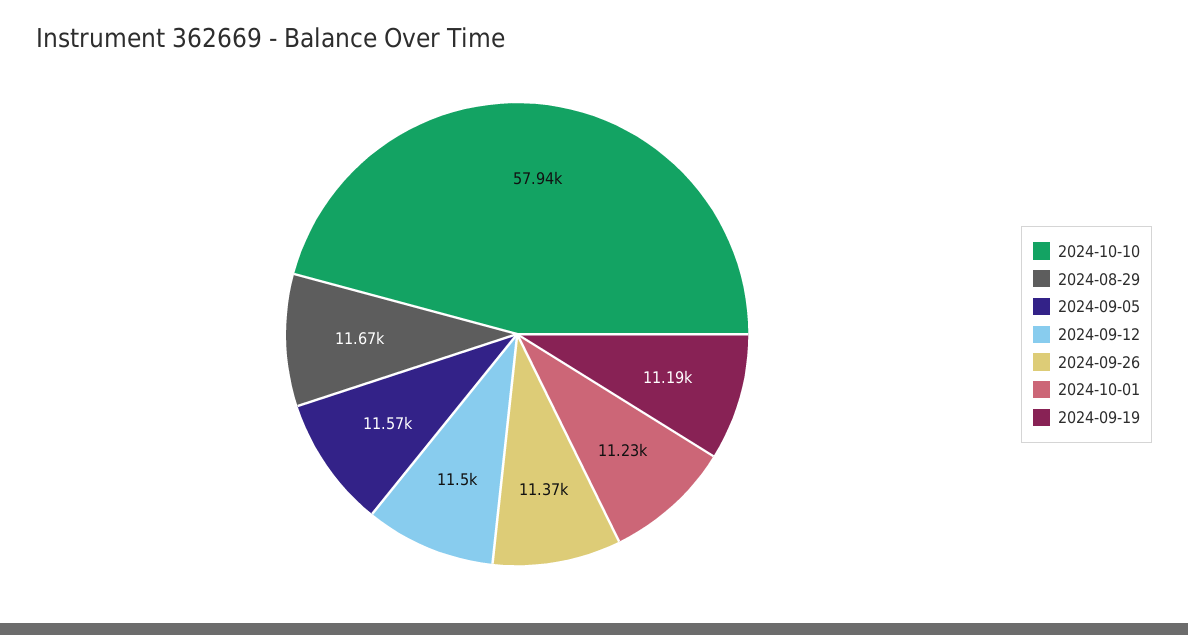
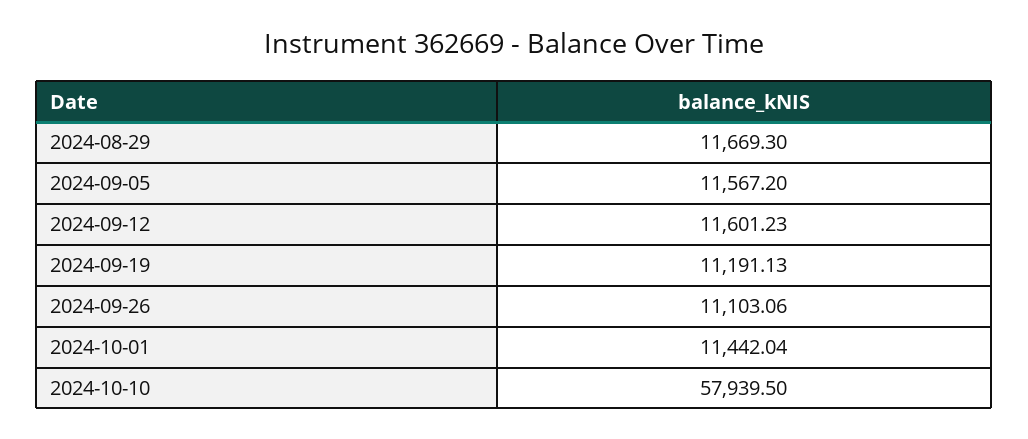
2024-09-12: 11500 -> 11601.23
2024-09-26: 11370 -> 11103.06
2024-10-01: 11230 -> 11442.04

